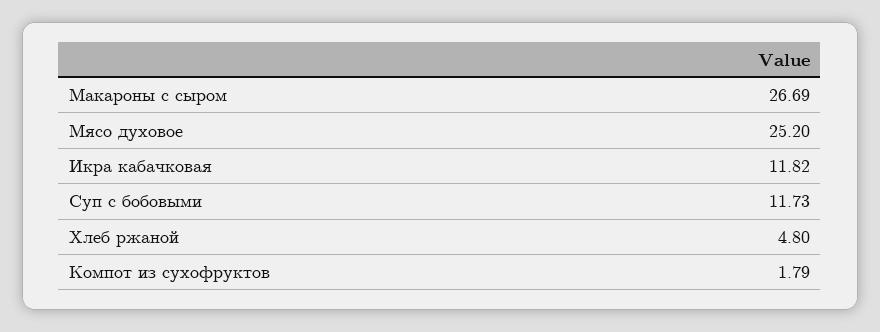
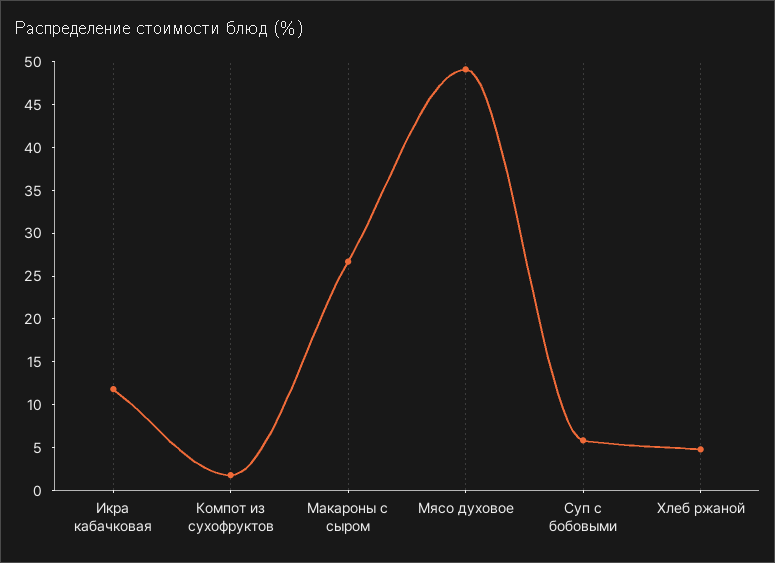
Мясо духовое: 25.2 -> 49
Суп с бобовыми: 11.73 -> 6

